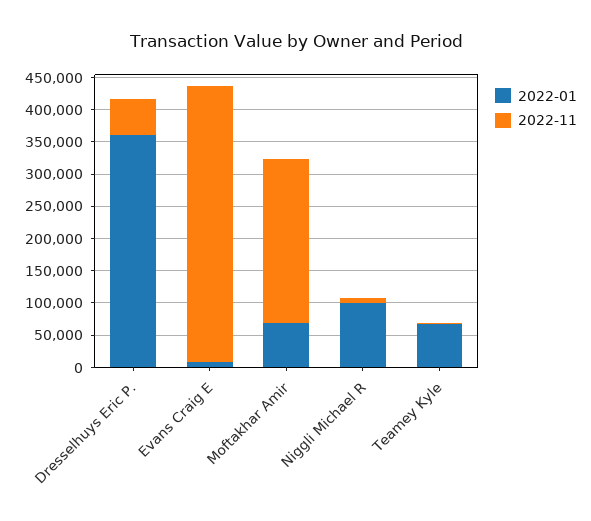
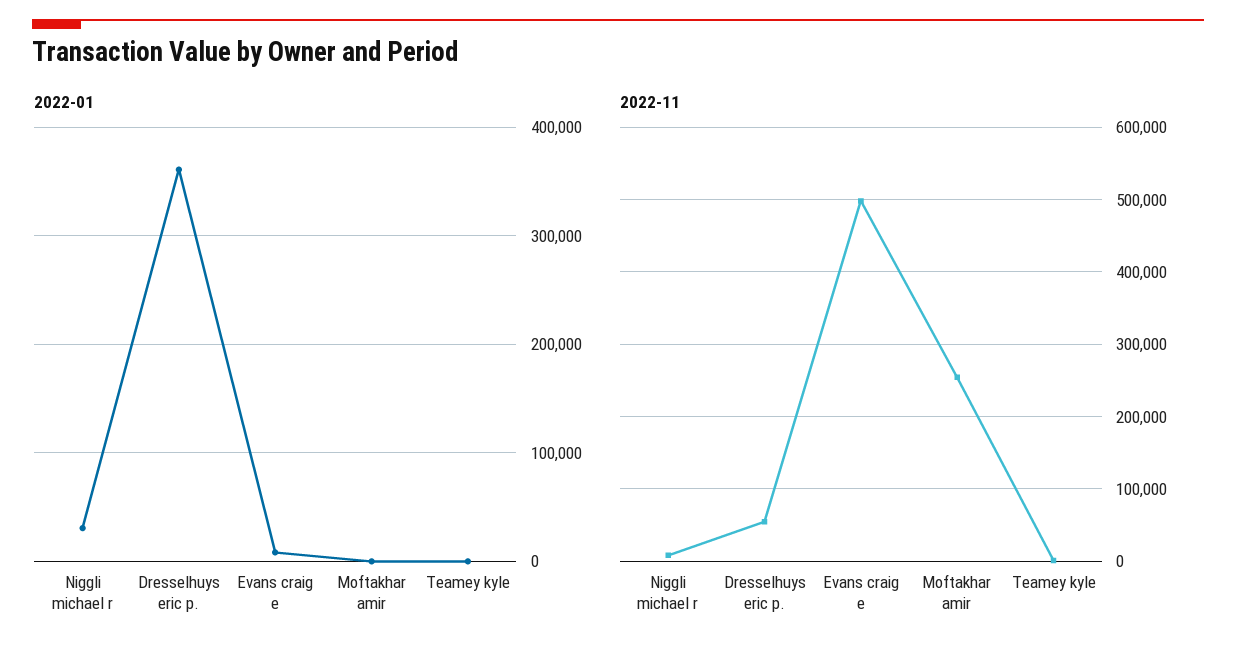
2022-11, Evans Craig E: 425000 -> 500000
2022-01, Moftakhar Amir: 75000 -> 0
2022-01, Niggli Michael R: 100000 -> 30000
2022-01, Teamey Kyle: 75000 -> 0

